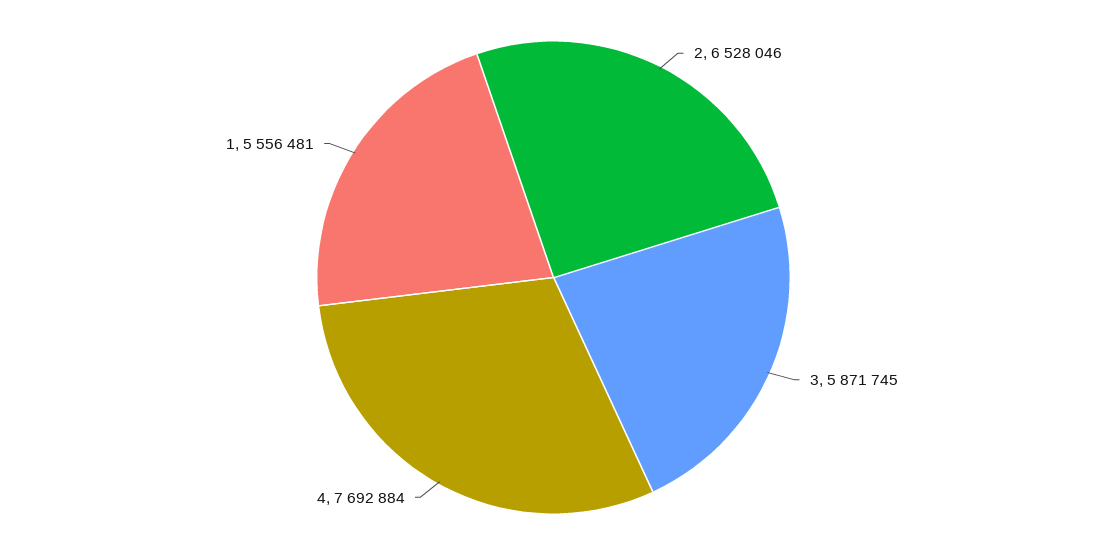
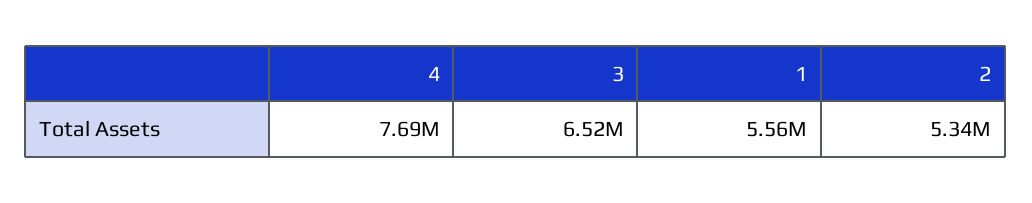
2: 6528046 -> 5340000
3: 5871745 -> 6520000

